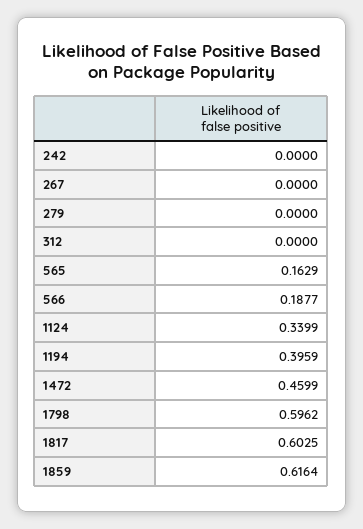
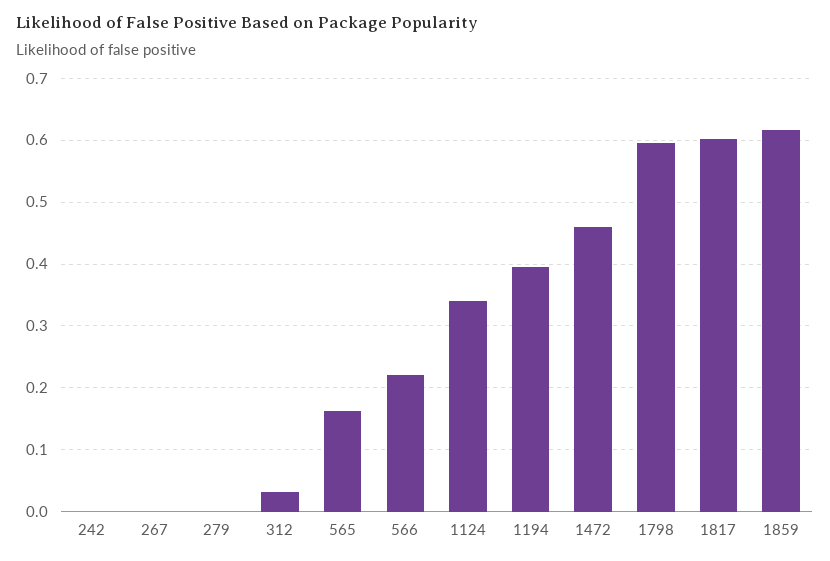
312: 0 -> 0.03
566: 0.1877 -> 0.22

